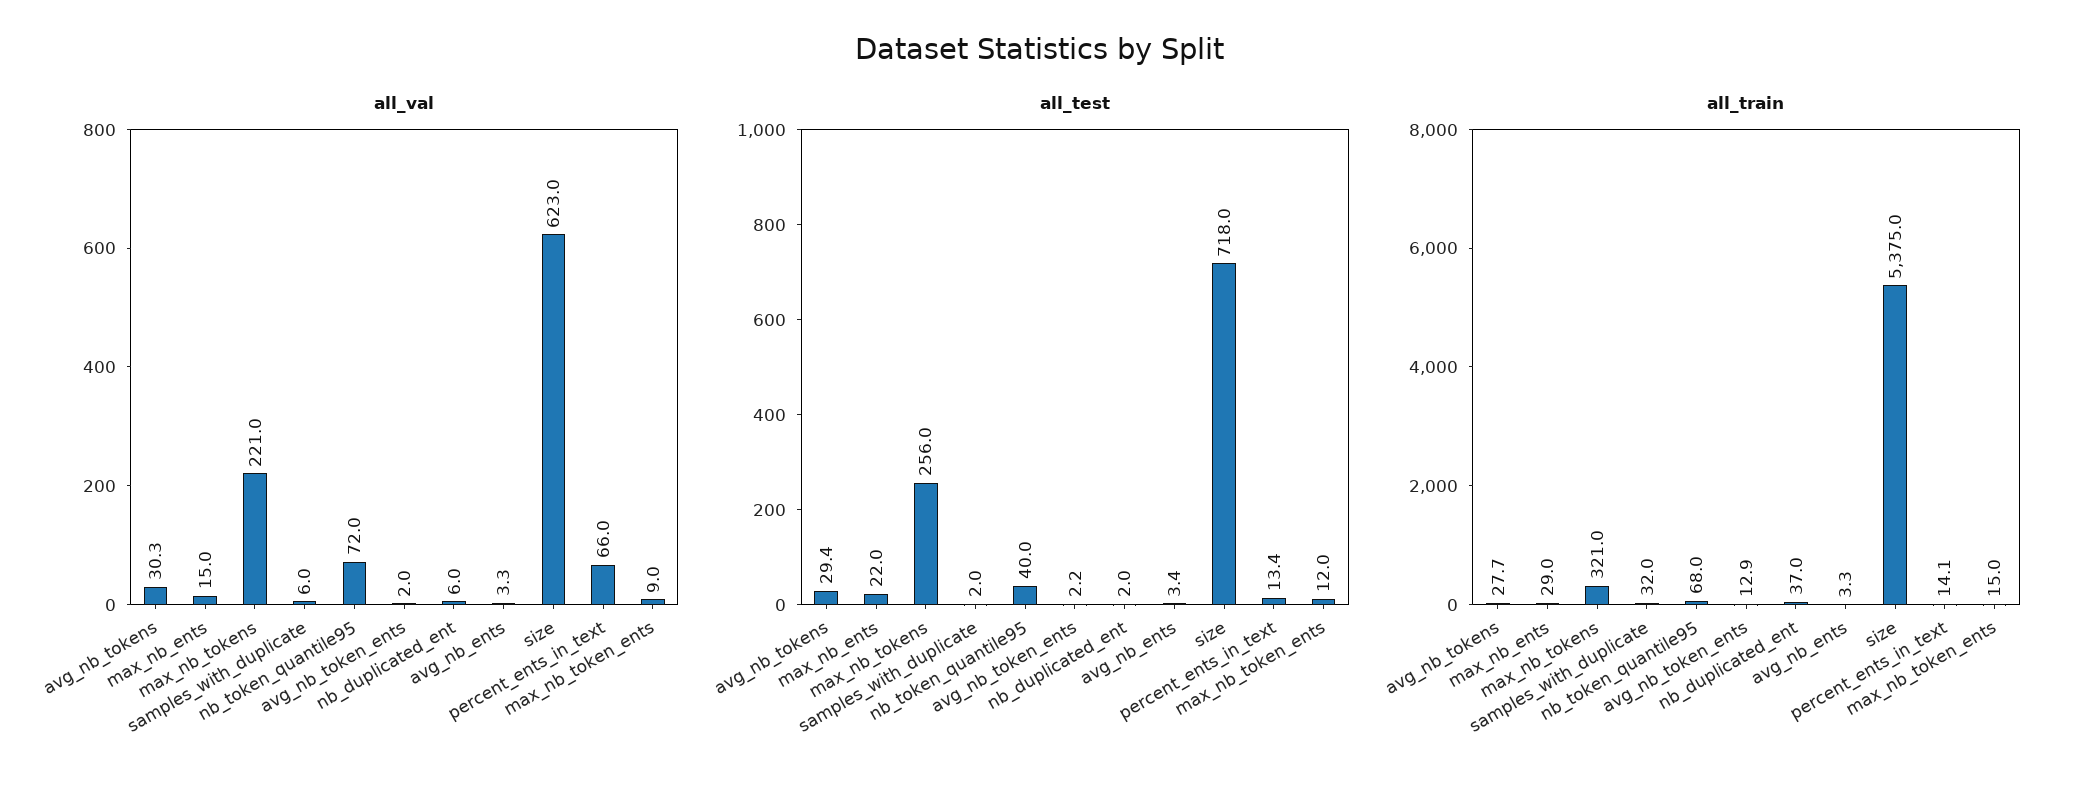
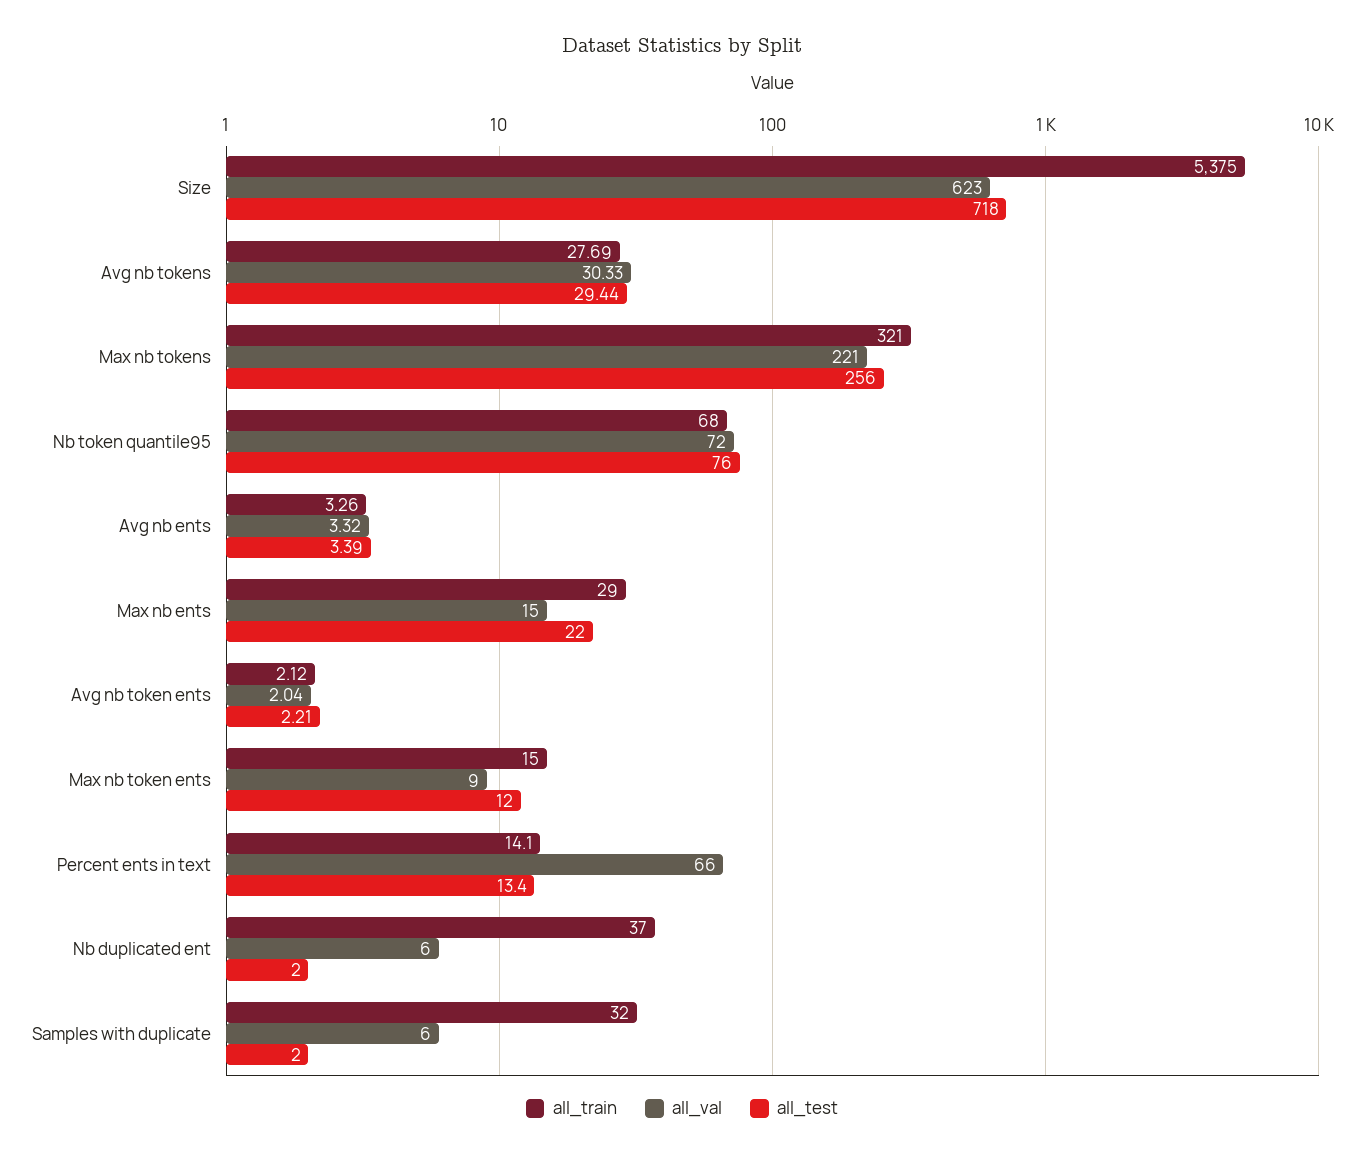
all_test, nb_token_quantile95: 40 -> 76
all_train, avg_nb_token_ents: 12.9 -> 2.12

